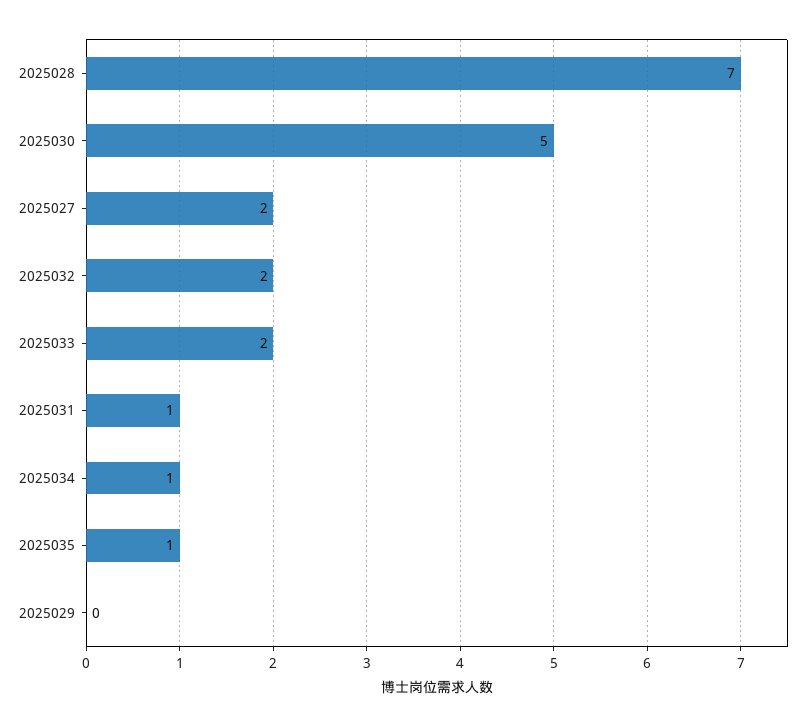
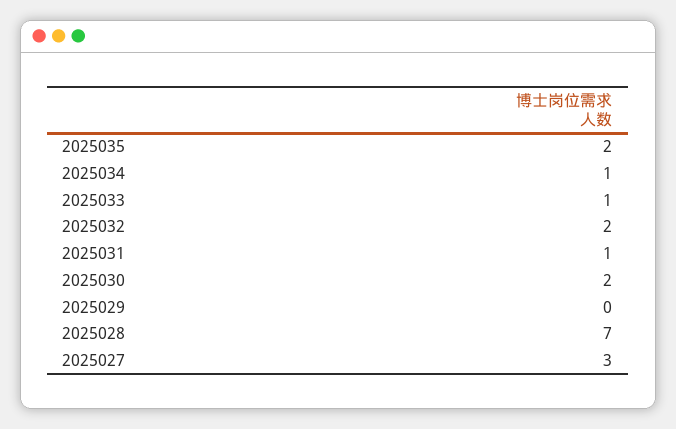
2025030: 5 -> 2
2025027: 2 -> 3
2025033: 2 -> 1
2025035: 1 -> 2

